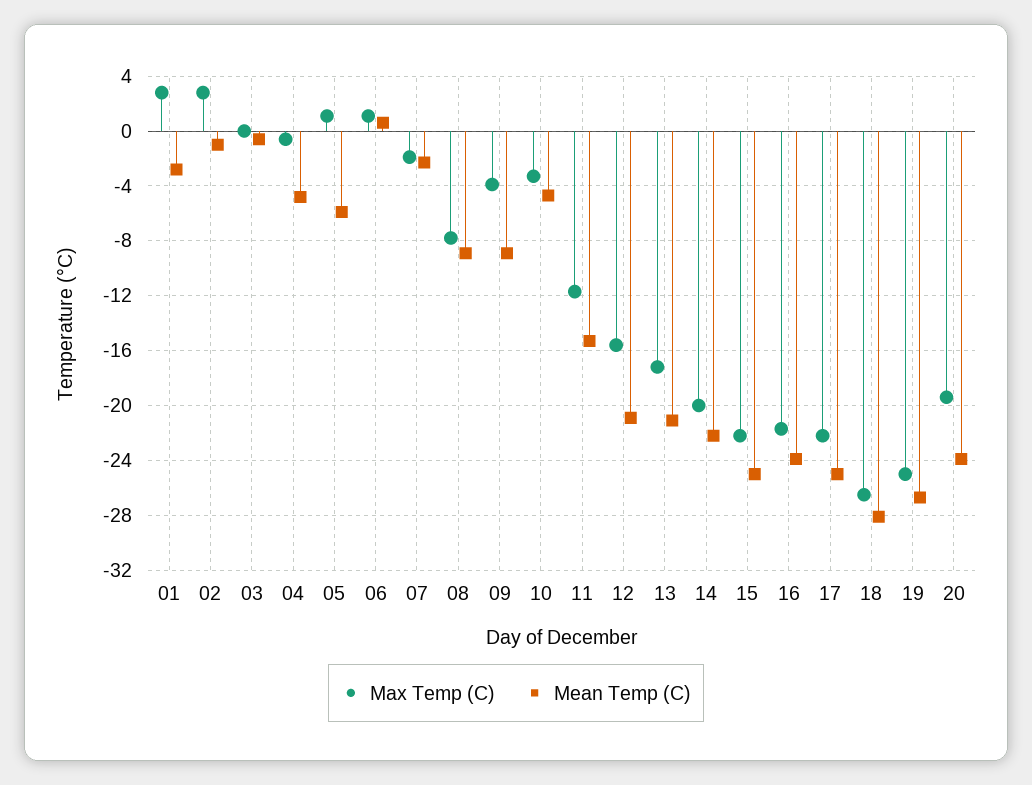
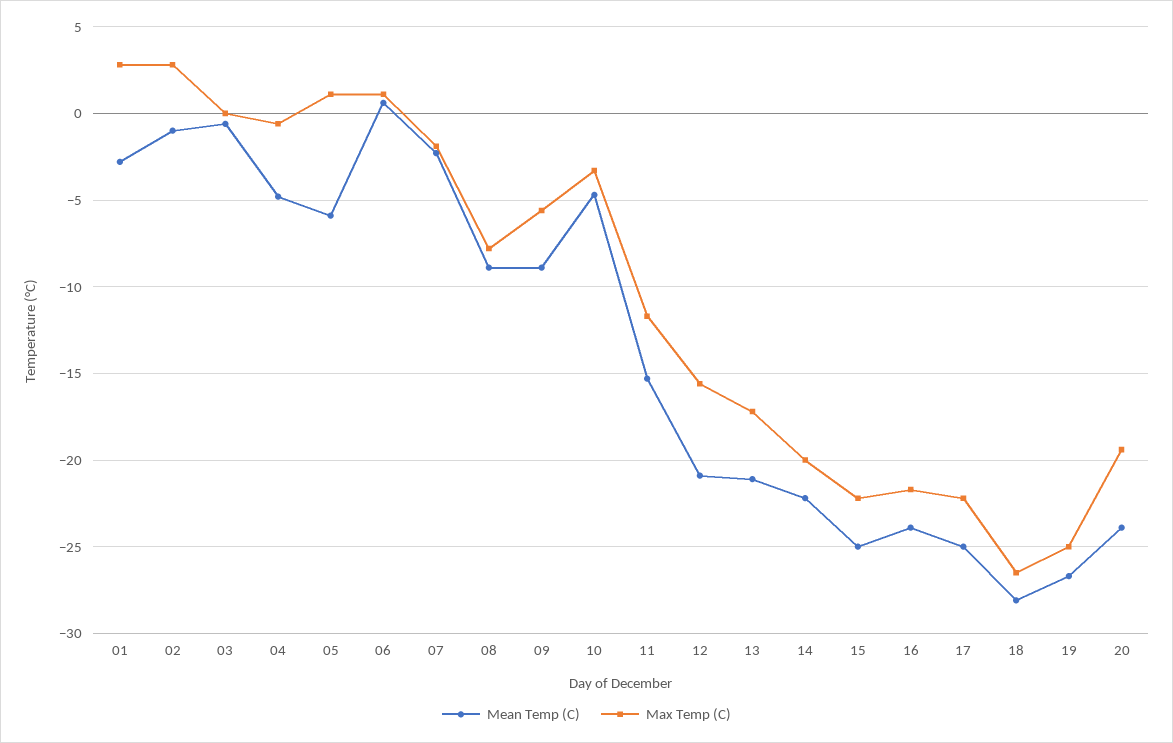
Max Temp (C), 09: -4 -> -5.5

